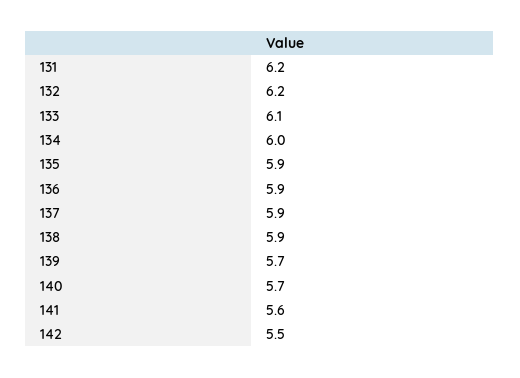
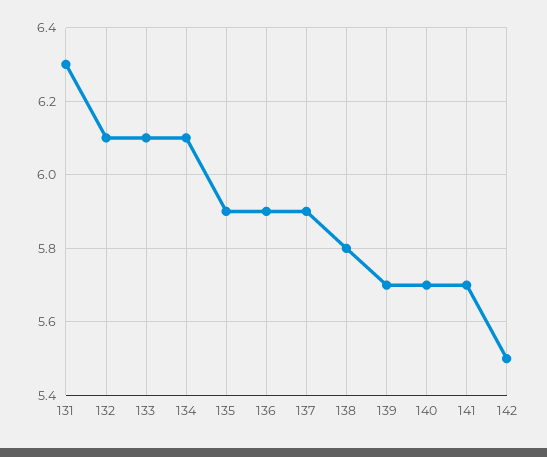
131: 6.2 -> 6.3
132: 6.2 -> 6.1
134: 6 -> 6.1
138: 5.9 -> 5.8
141: 5.6 -> 5.7

